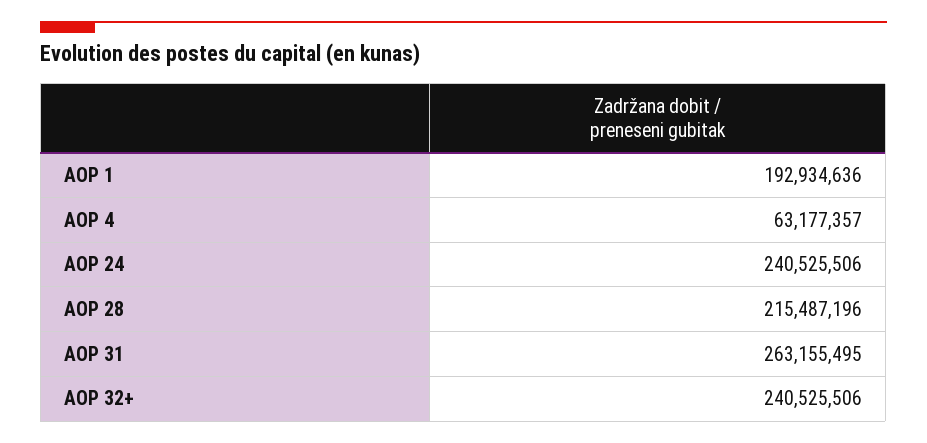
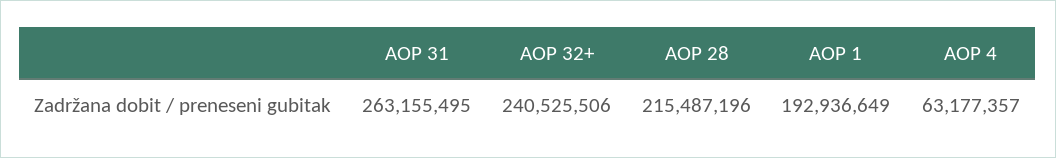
AOP 1: 192934636 -> 192936649
AOP 24: 240525506 -> none

